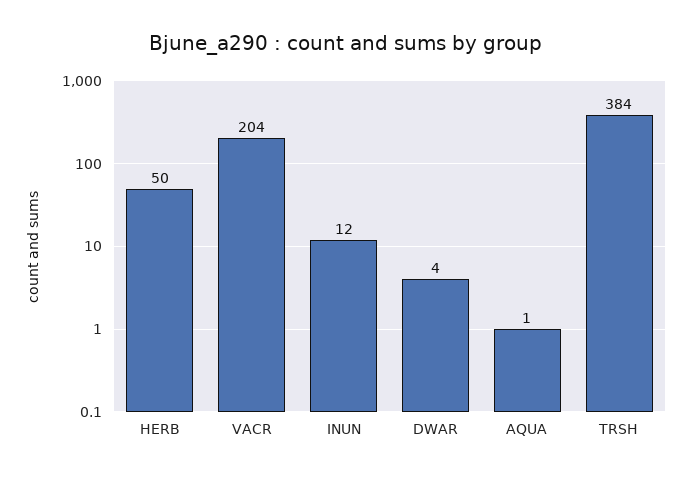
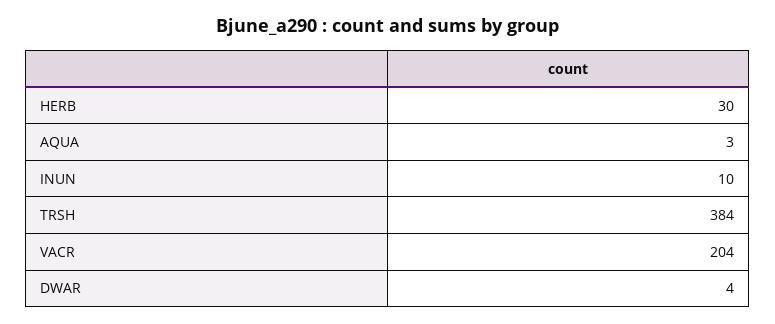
HERB: 50 -> 30
INUN: 12 -> 10
AQUA: 1 -> 3

